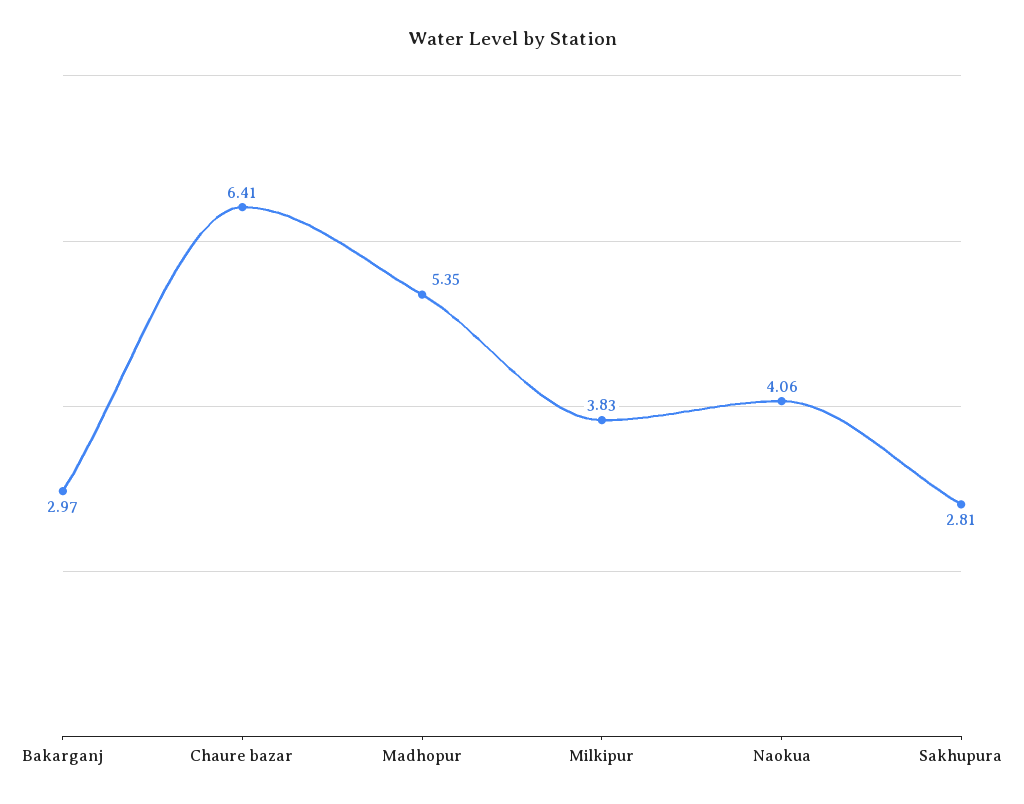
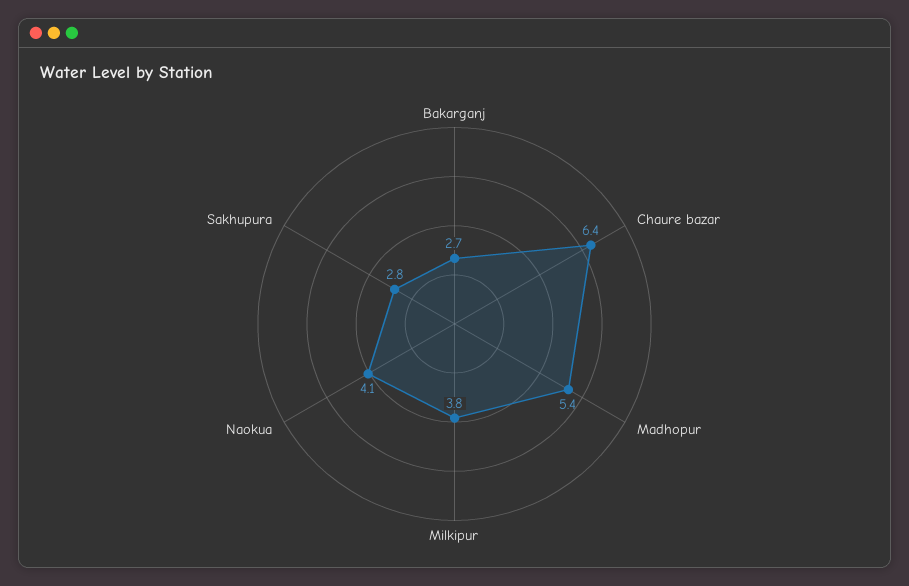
Bakarganj: 2.97 -> 2.7

